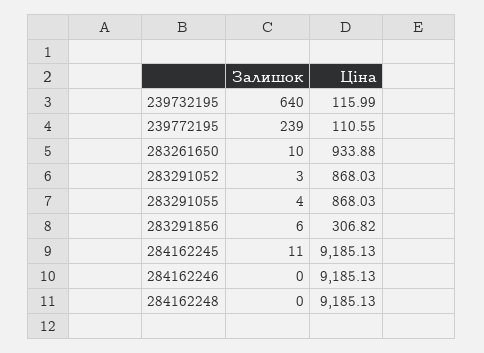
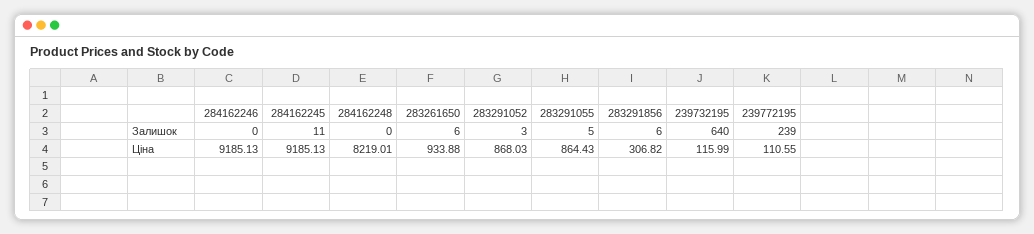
Залишок, 283261650: 10 -> 6
Залишок, 283291055: 4 -> 5
Ціна, 283291055: 868.03 -> 864.43
Ціна, 284162248: 9185.13 -> 8219.01

